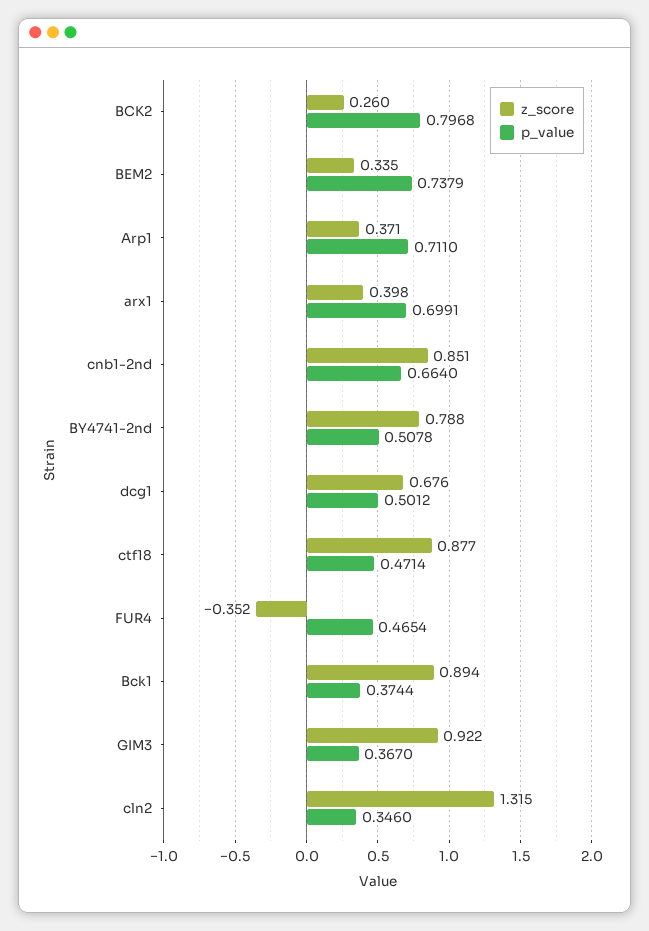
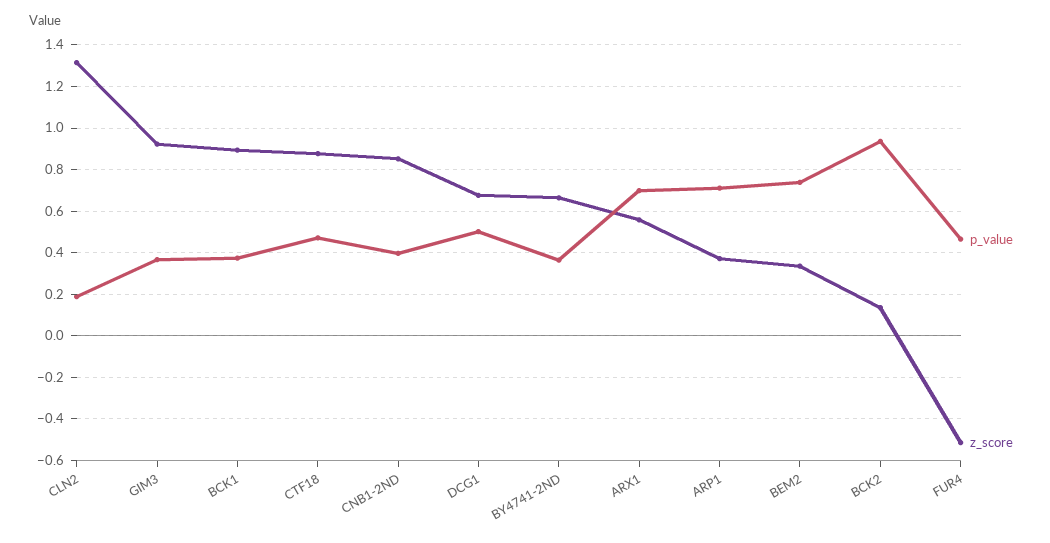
z_score, BCK2: 0.26 -> 0.15
p_value, BCK2: 0.7968 -> 0.95
z_score, arx1: 0.398 -> 0.55
p_value, cnb1-2nd: 0.664 -> 0.4
z_score, BY4741-2nd: 0.788 -> 0.65
p_value, BY4741-2nd: 0.5078 -> 0.35
z_score, FUR4: -0.352 -> -0.5
p_value, cln2: 0.346 -> 0.2

